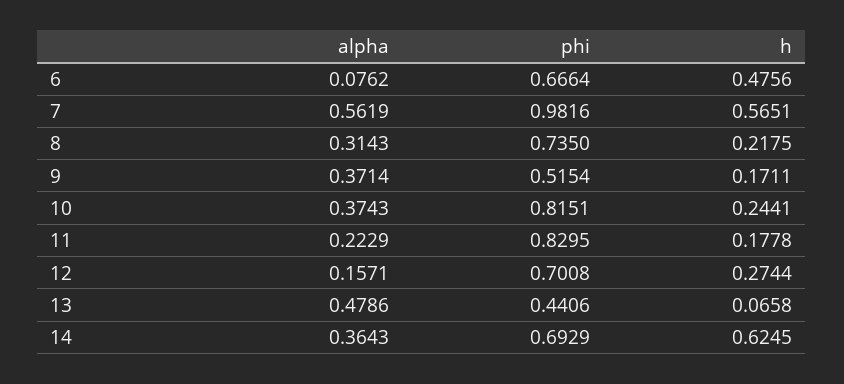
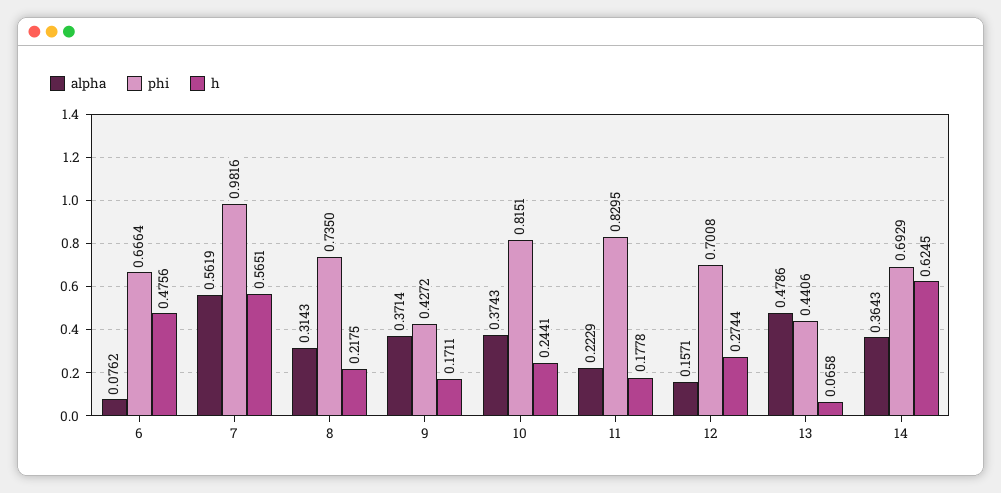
phi, 9: 0.5154 -> 0.4272

